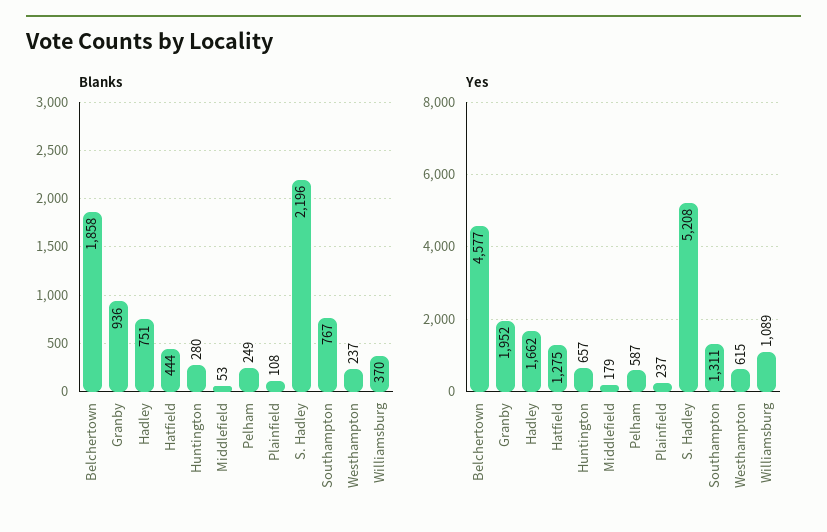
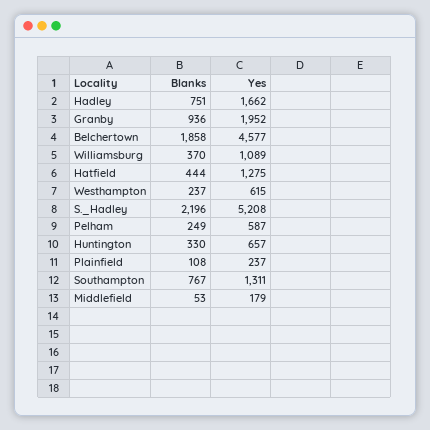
Blanks, Huntington: 280 -> 330

